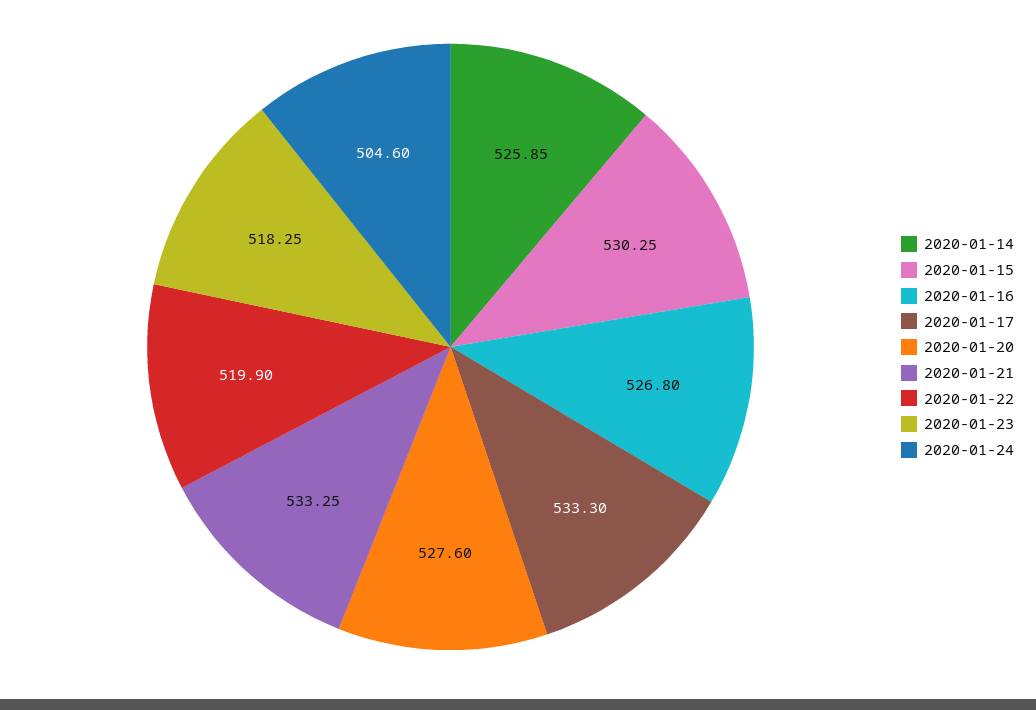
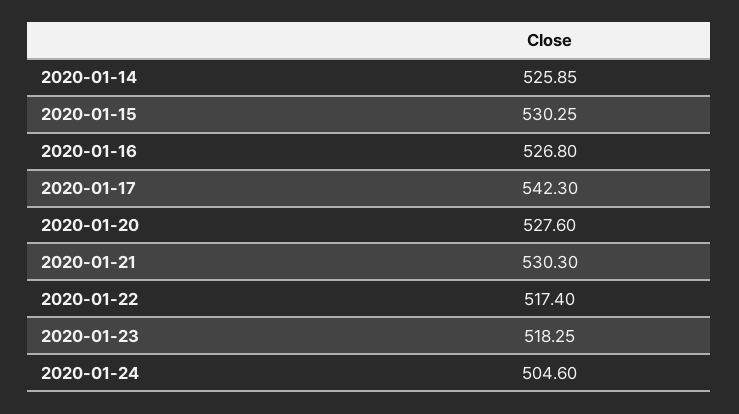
2020-01-17: 533.3 -> 542.3
2020-01-21: 533.25 -> 530.3
2020-01-22: 519.9 -> 517.4

